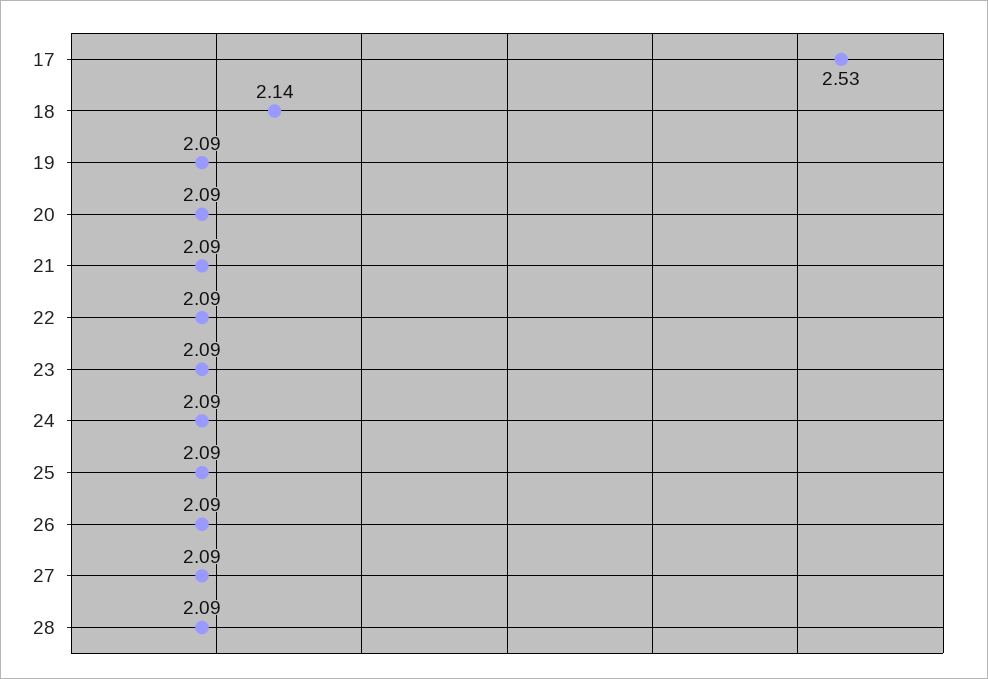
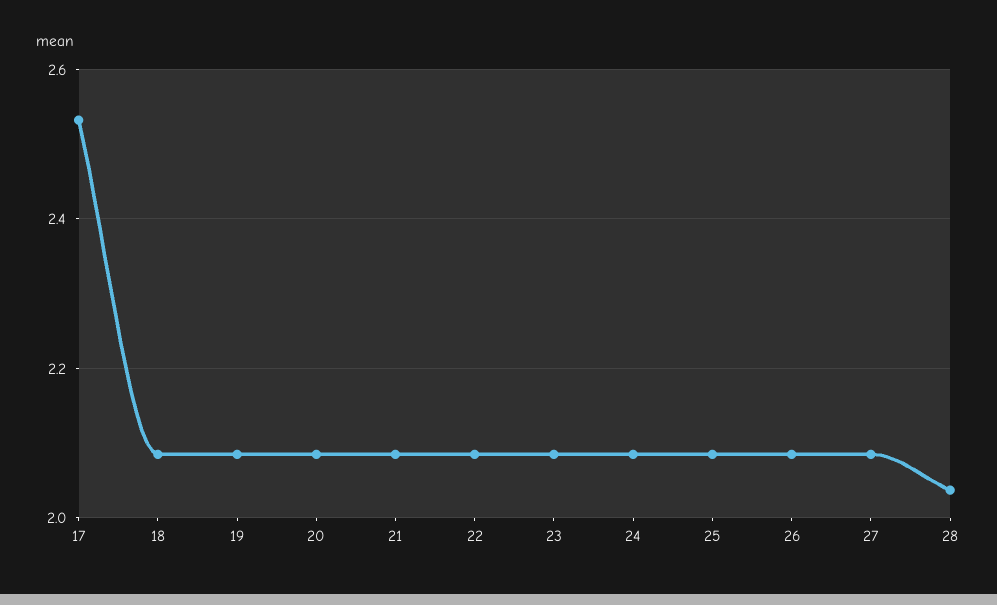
18: 2.14 -> 2.08
28: 2.09 -> 2.04

